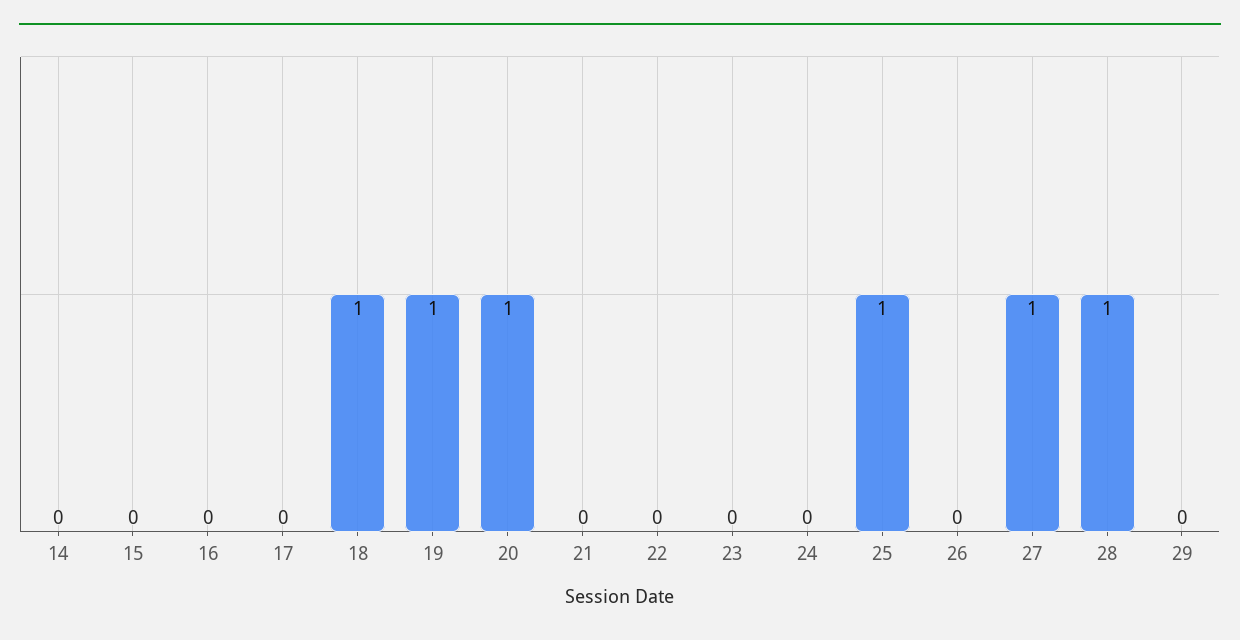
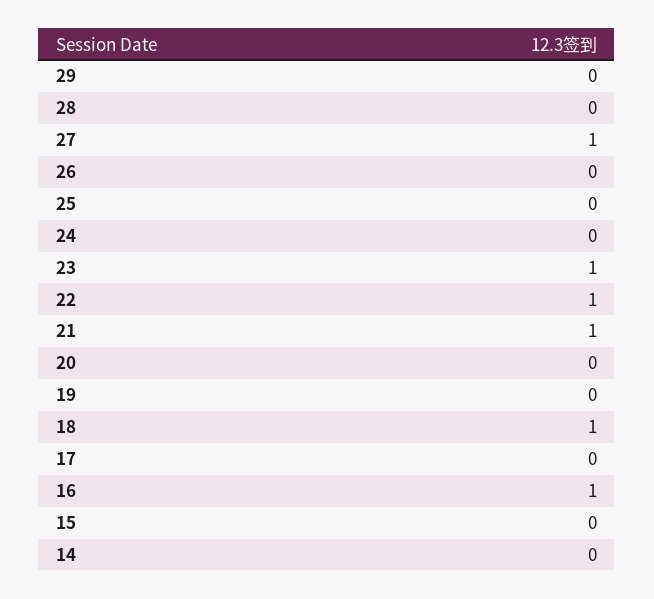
16: 0 -> 1
19: 1 -> 0
20: 1 -> 0
21: 0 -> 1
22: 0 -> 1
23: 0 -> 1
25: 1 -> 0
28: 1 -> 0

